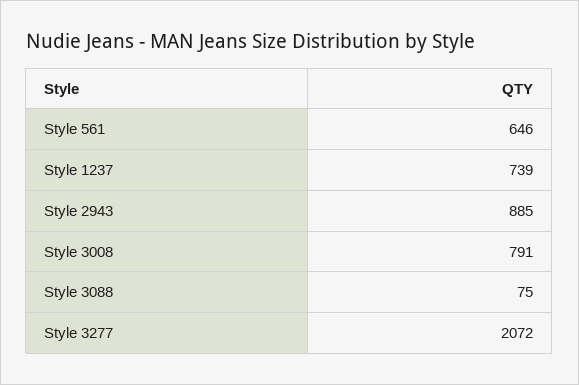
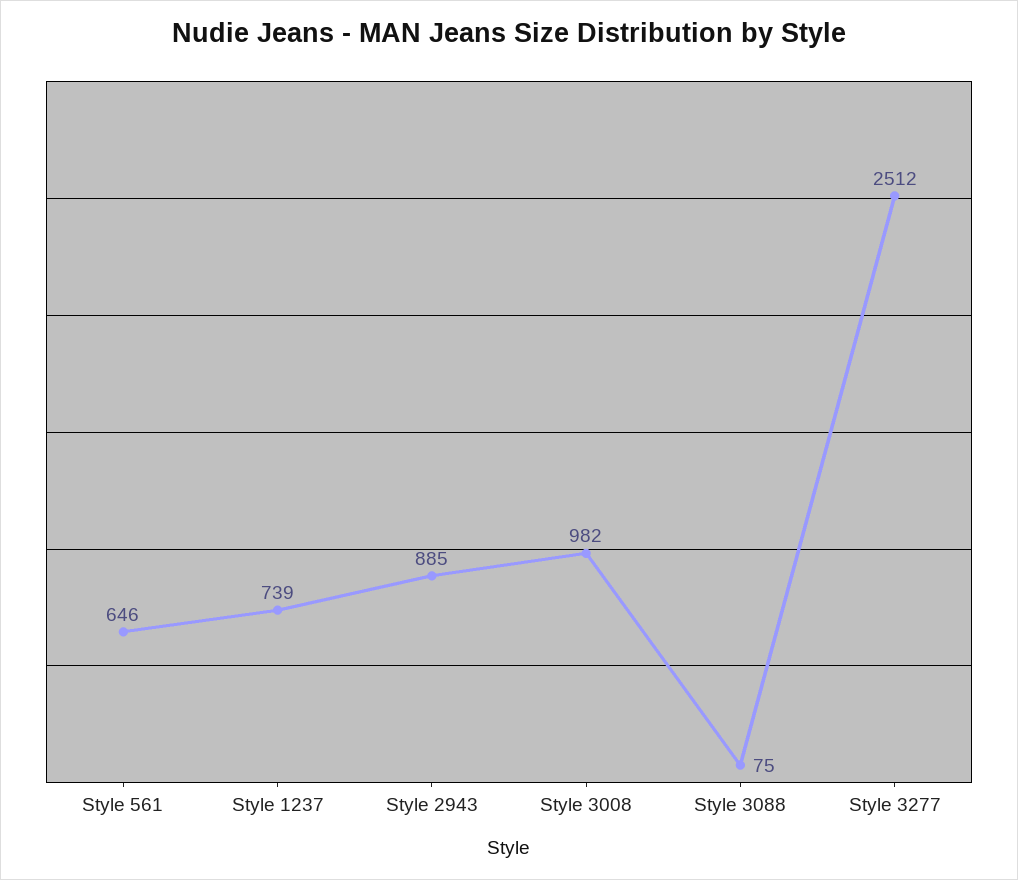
Style 3008: 791 -> 982
Style 3277: 2072 -> 2512

